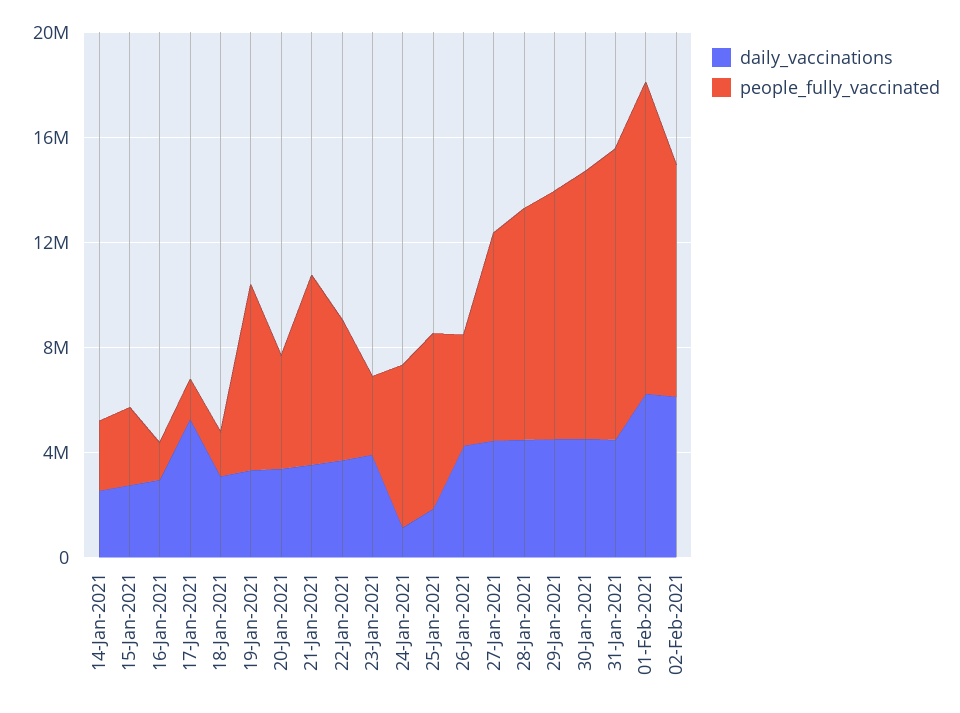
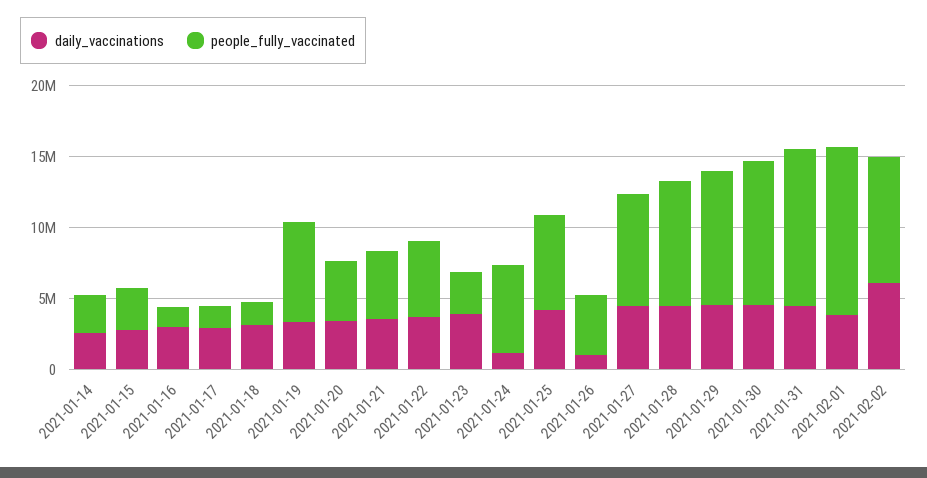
daily_vaccinations, 17-Jan-2021: 5000000 -> 3000000
people_fully_vaccinated, 21-Jan-2021: 7000000 -> 5000000
daily_vaccinations, 25-Jan-2021: 2000000 -> 4000000
daily_vaccinations, 26-Jan-2021: 4000000 -> 1000000
daily_vaccinations, 01-Feb-2021: 6000000 -> 4000000

